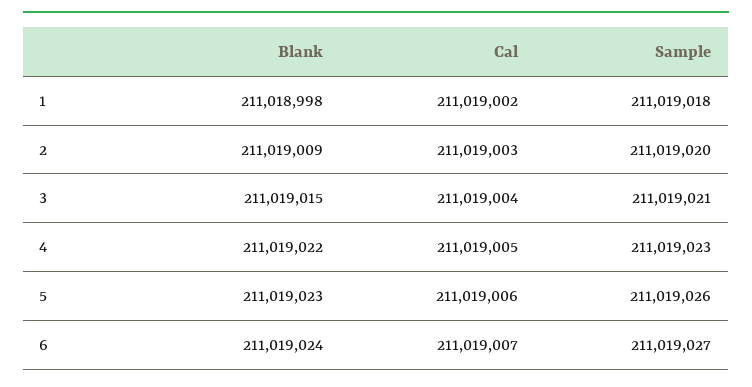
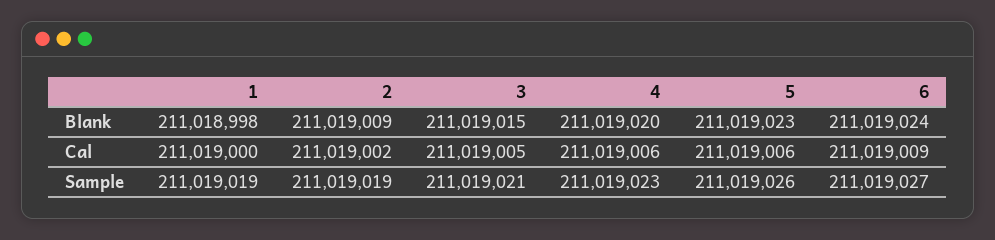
Cal, 1: 211019002 -> 211019000
Sample, 1: 211019018 -> 211019019
Cal, 2: 211019003 -> 211019002
Sample, 2: 211019020 -> 211019019
Cal, 3: 211019004 -> 211019005
Blank, 4: 211019022 -> 211019020
Cal, 4: 211019005 -> 211019006
Cal, 6: 211019007 -> 211019009

